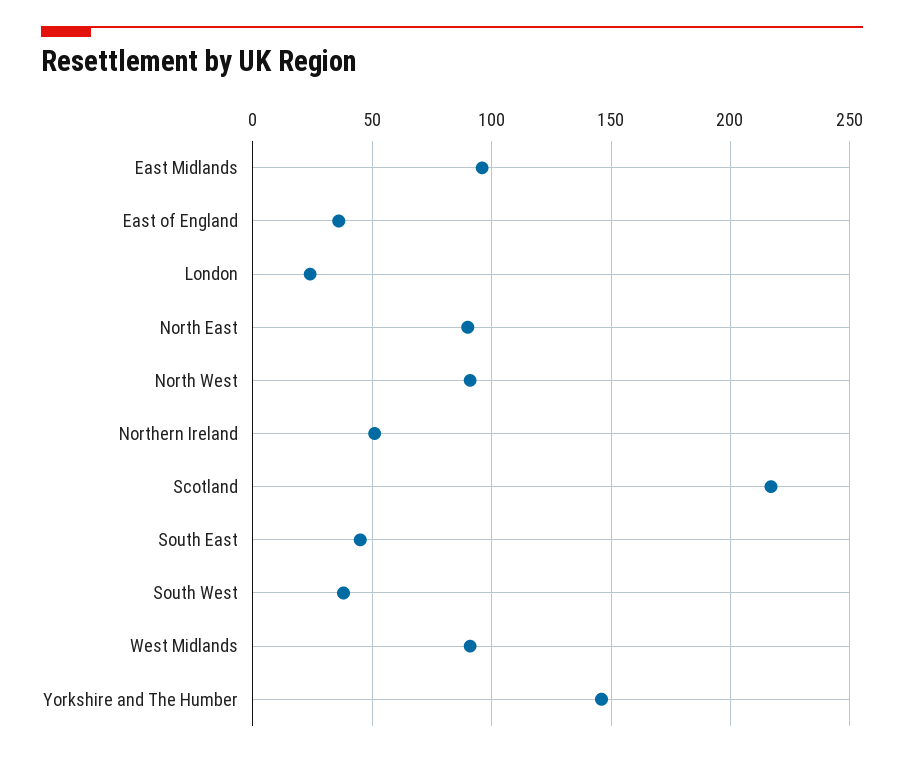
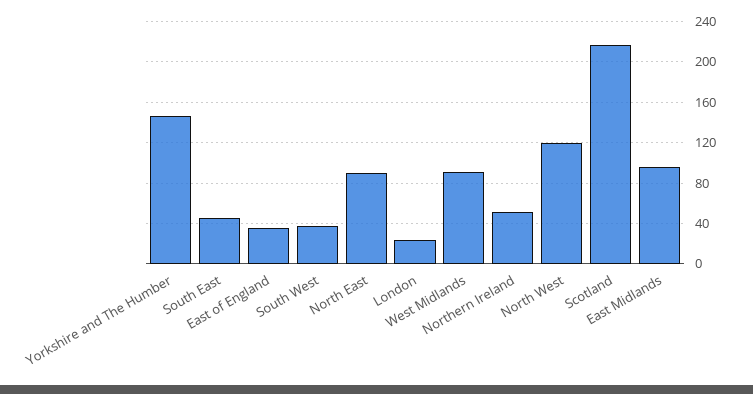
North West: 90 -> 120

